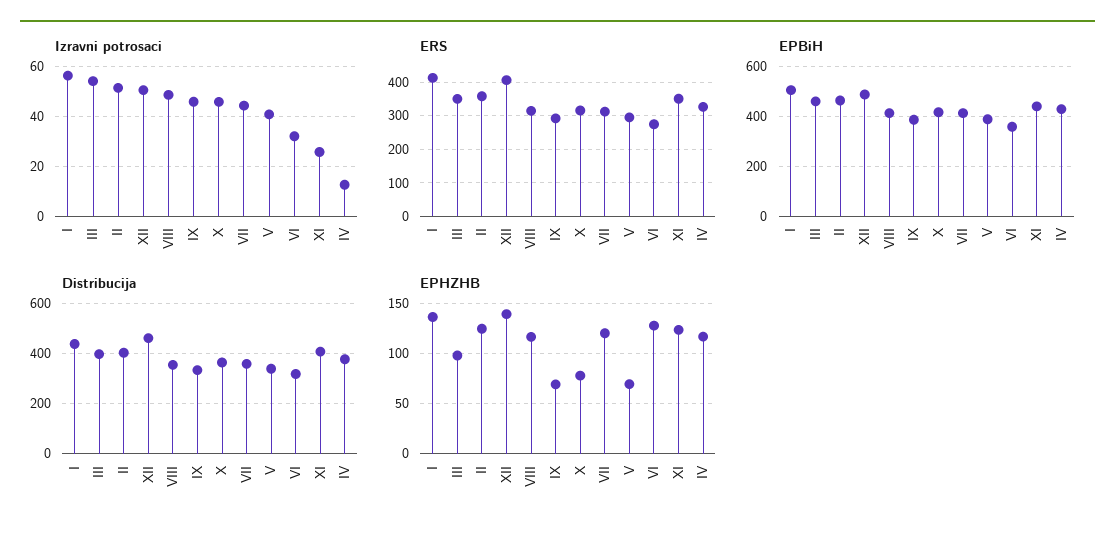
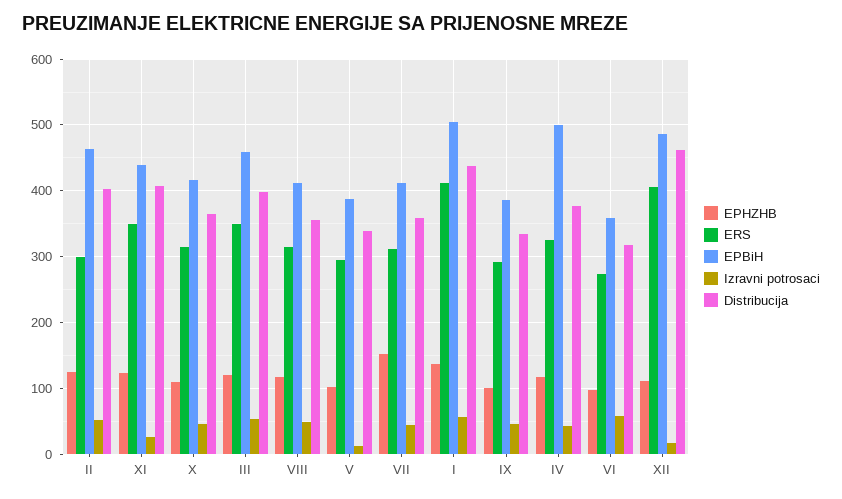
Izravni potrosaci, XII: 50 -> 20
Izravni potrosaci, V: 40 -> 10
Izravni potrosaci, VI: 32.5 -> 60
Izravni potrosaci, IV: 12.5 -> 40
ERS, II: 360 -> 300
EPBiH, IV: 425 -> 500
EPHZHB, III: 100 -> 120
EPHZHB, XII: 140 -> 110
EPHZHB, IX: 70 -> 100
EPHZHB, X: 80 -> 110
EPHZHB, VII: 120 -> 150
EPHZHB, V: 70 -> 100
EPHZHB, VI: 130 -> 100

